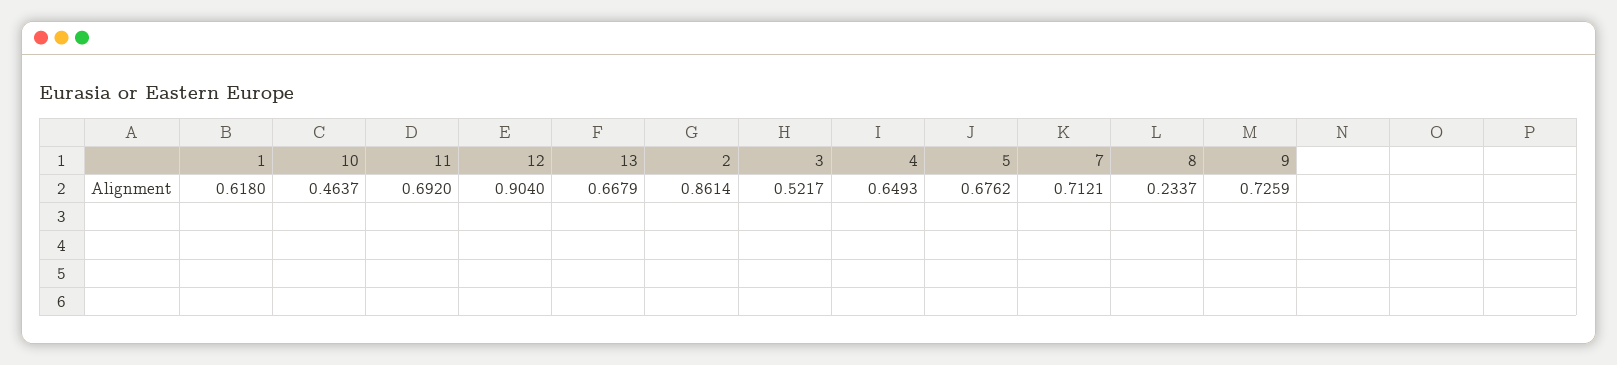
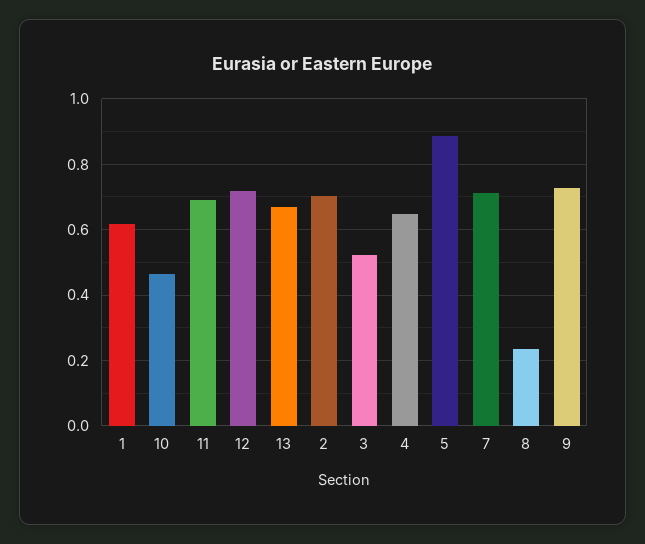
12: 0.904 -> 0.72
2: 0.8614 -> 0.7
5: 0.6762 -> 0.88

